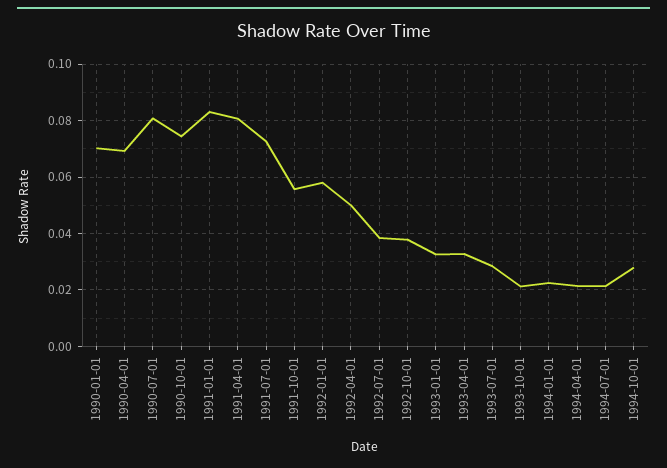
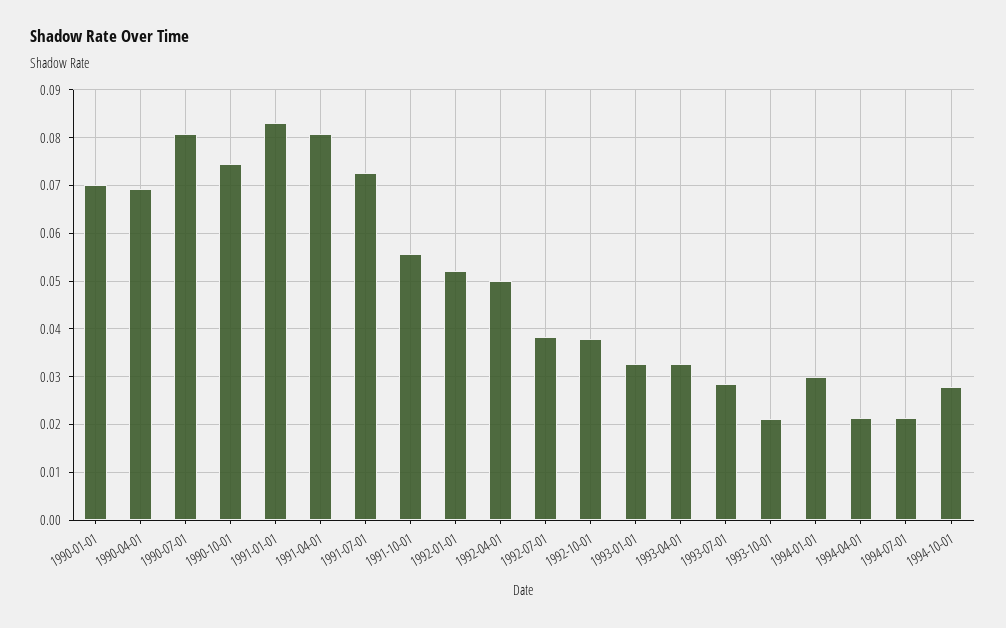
1992-01-01: 0.0575 -> 0.052
1994-01-01: 0.0225 -> 0.03

